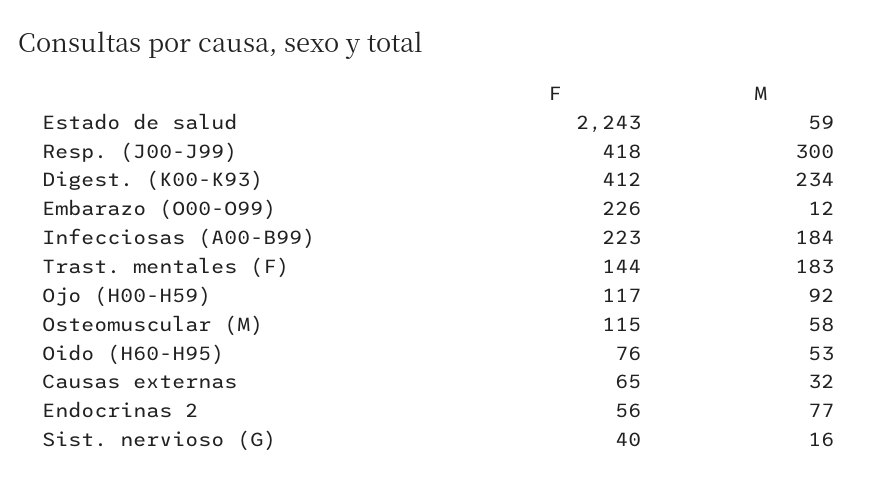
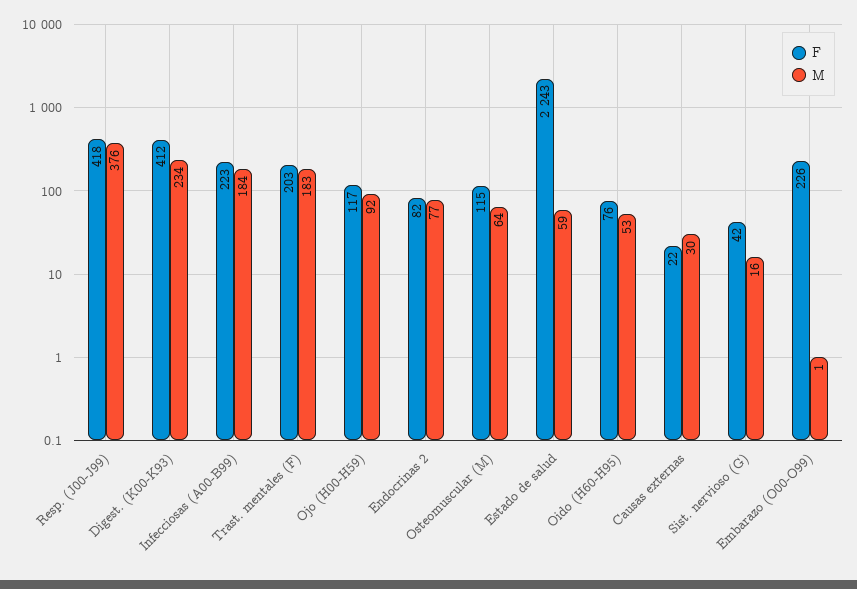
M, Resp. (J00-J99): 300 -> 376
M, Embarazo (O00-O99): 12 -> 1
F, Trast. mentales (F): 144 -> 203
M, Osteomuscular (M): 58 -> 64
F, Causas externas: 65 -> 22
M, Causas externas: 32 -> 30
F, Endocrinas 2: 56 -> 82
F, Sist. nervioso (G): 40 -> 42

